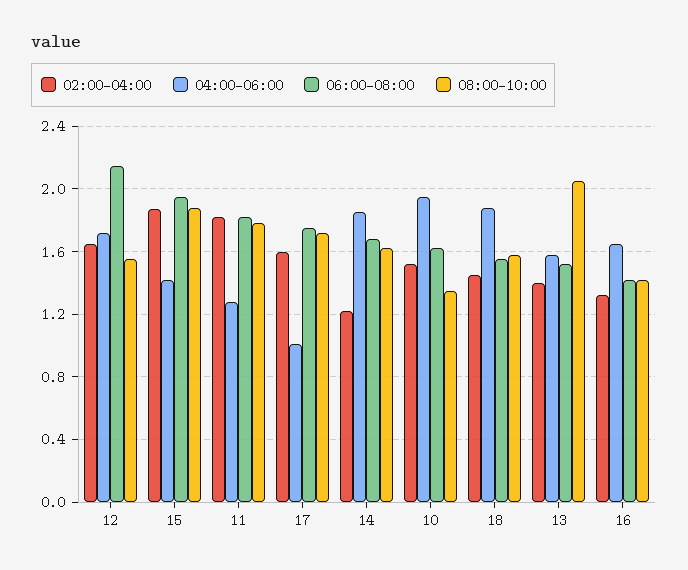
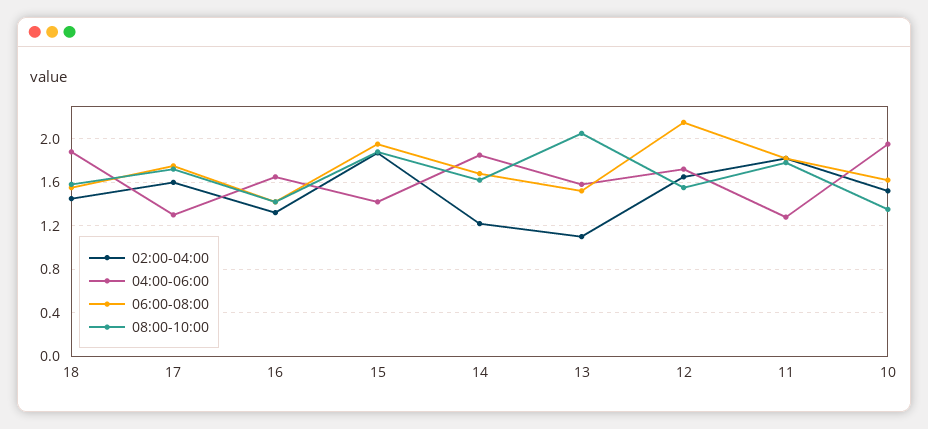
04:00-06:00, 17: 1 -> 1.3
02:00-04:00, 13: 1.4 -> 1.1

